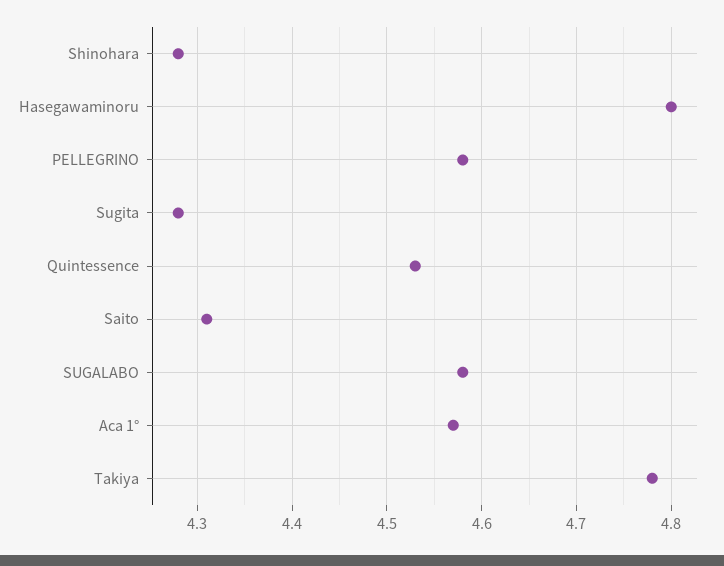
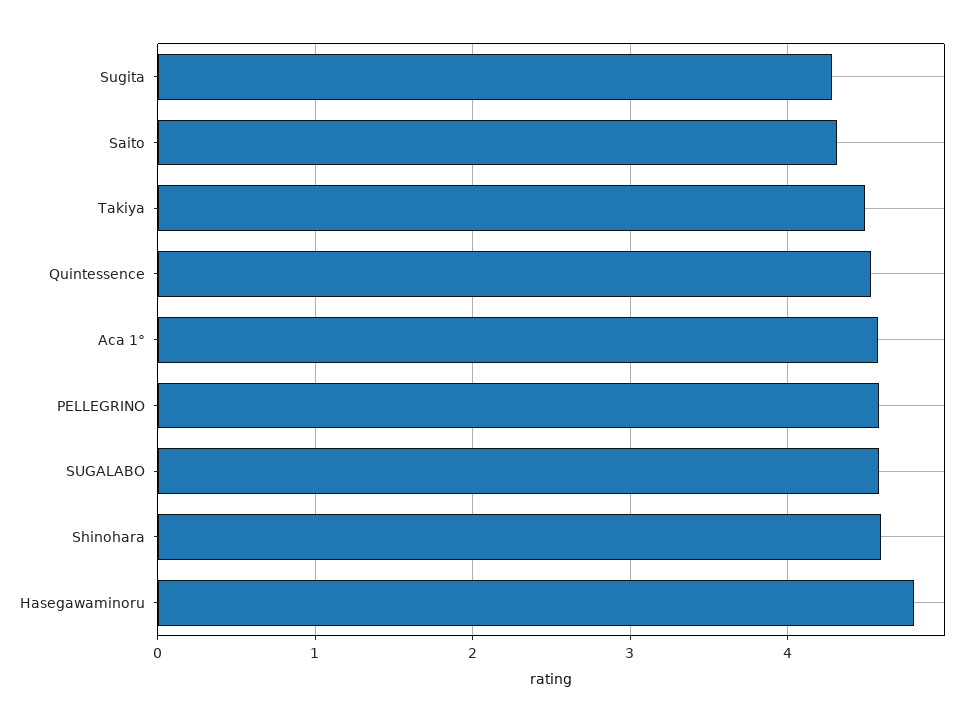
Shinohara: 4.28 -> 4.6
Takiya: 4.78 -> 4.5

